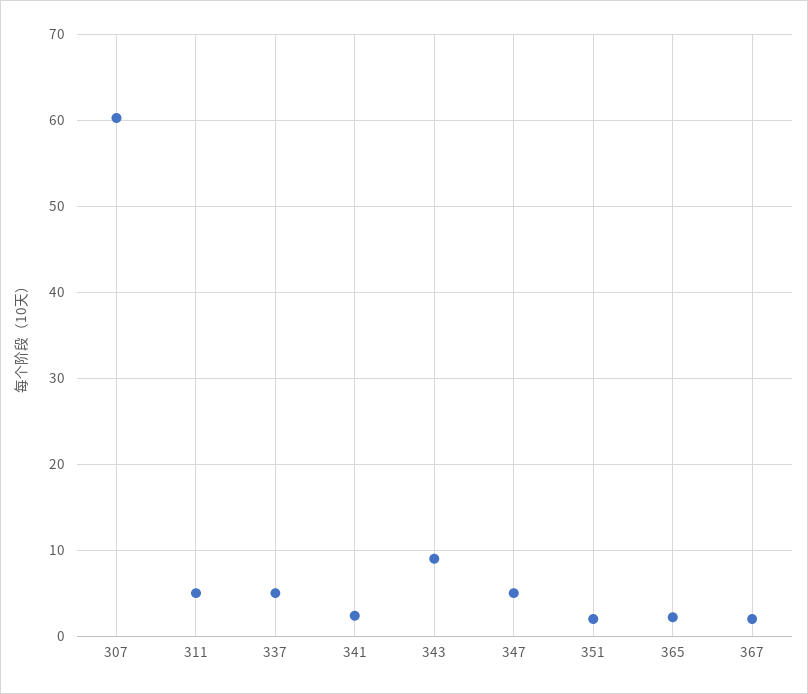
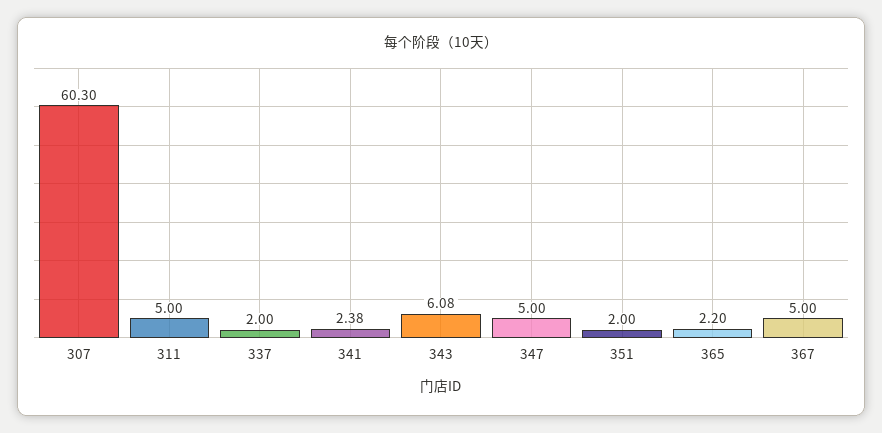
337: 5 -> 2
343: 9 -> 6.08
367: 2 -> 5

